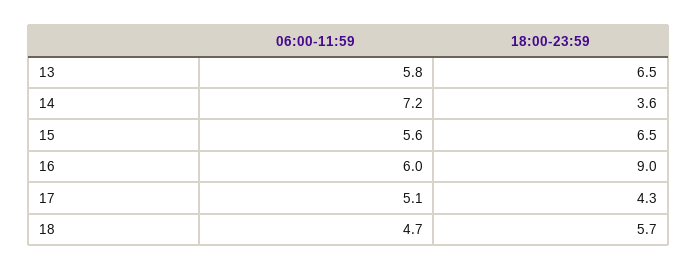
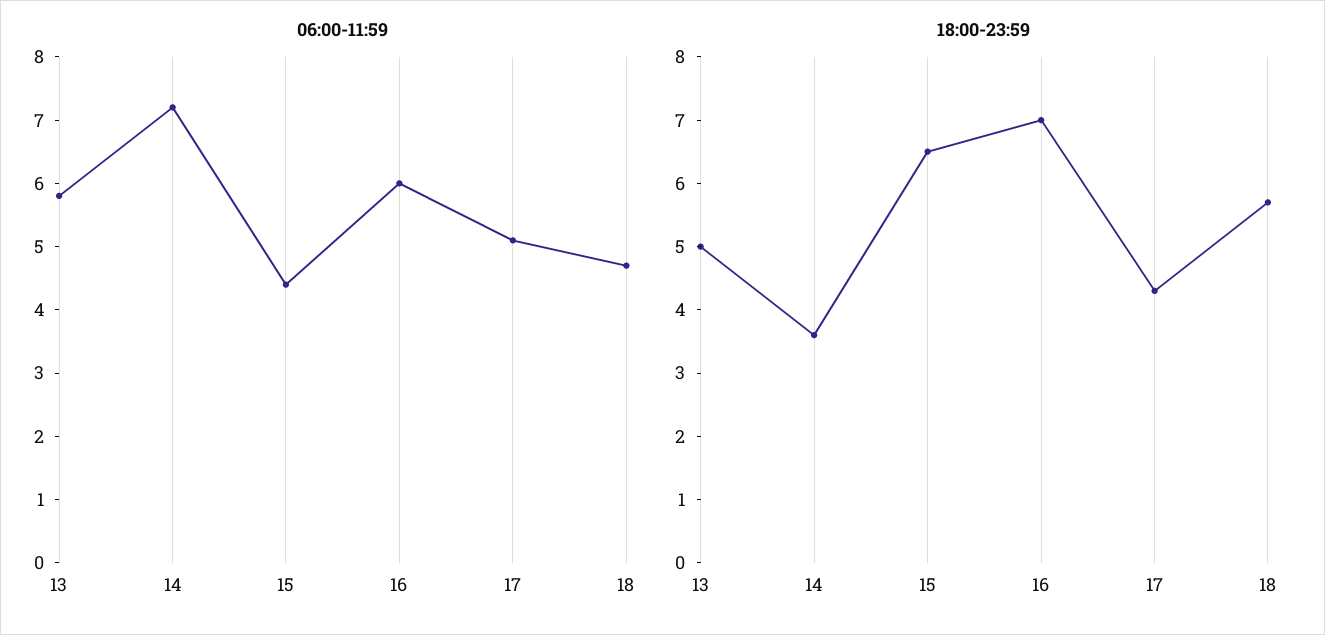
18:00-23:59, 13: 6.5 -> 5
06:00-11:59, 15: 5.6 -> 4.5
18:00-23:59, 16: 9 -> 7

